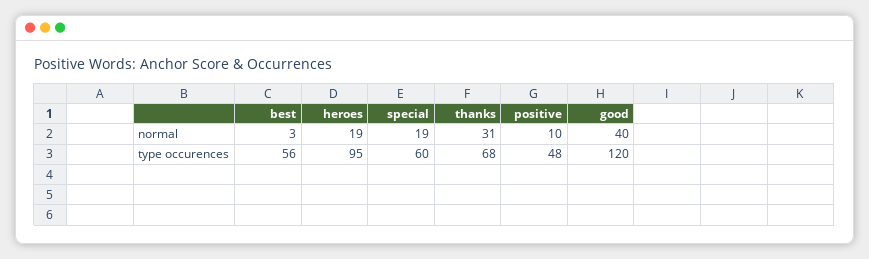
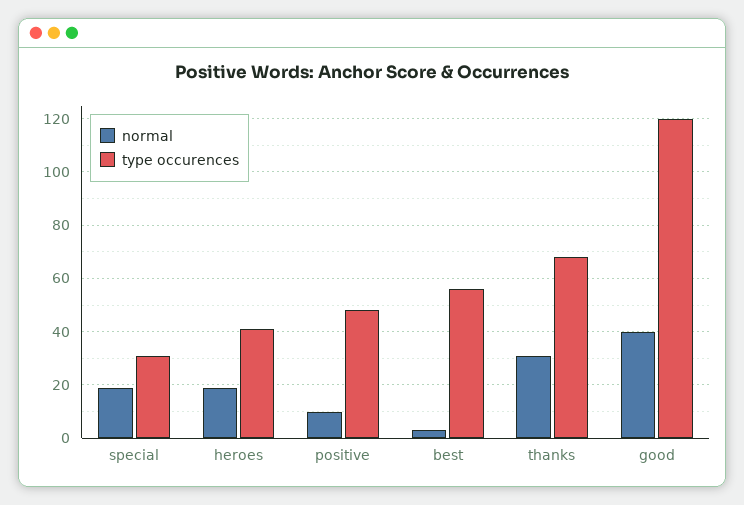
type occurences, heroes: 95 -> 40
type occurences, special: 60 -> 30

